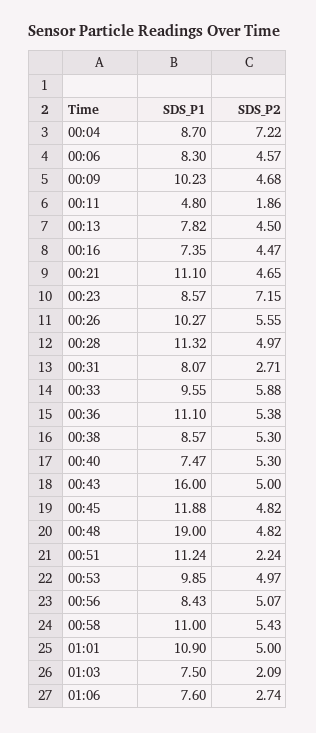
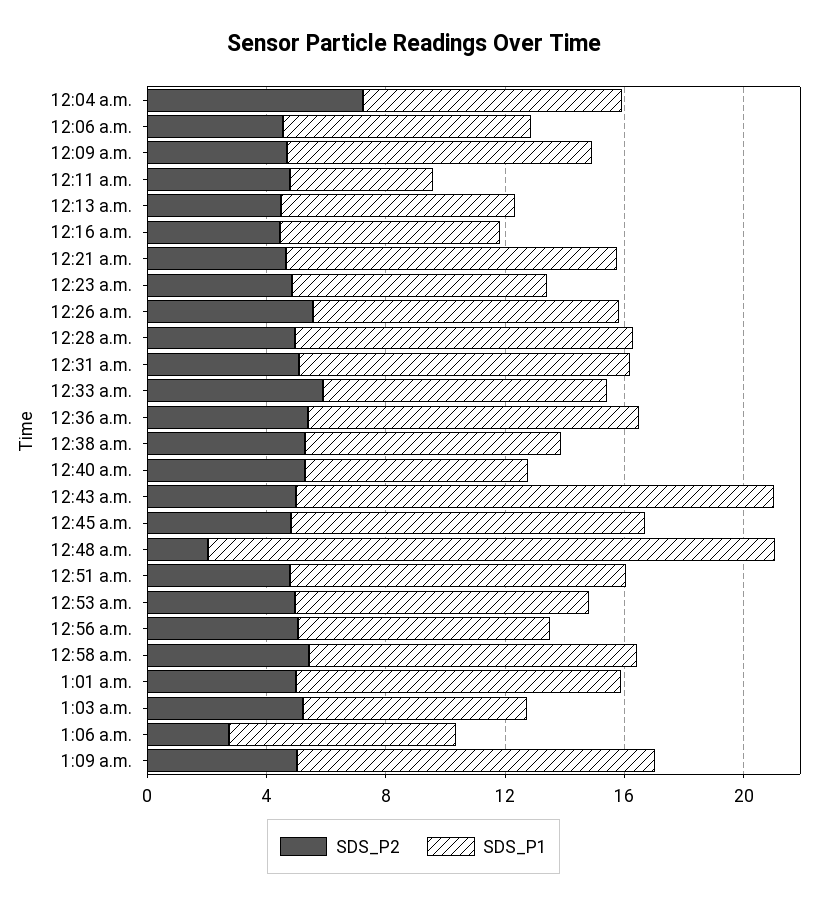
SDS_P2, 00:11: 1.86 -> 5
SDS_P2, 00:23: 7.15 -> 5
SDS_P1, 00:31: 8.07 -> 11
SDS_P2, 00:31: 2.71 -> 5
SDS_P2, 00:48: 4.82 -> 2
SDS_P2, 00:51: 2.24 -> 5
SDS_P2, 01:03: 2.09 -> 5
SDS_P2, 1:09 a.m.: none -> 5
SDS_P1, 1:09 a.m.: none -> 12

